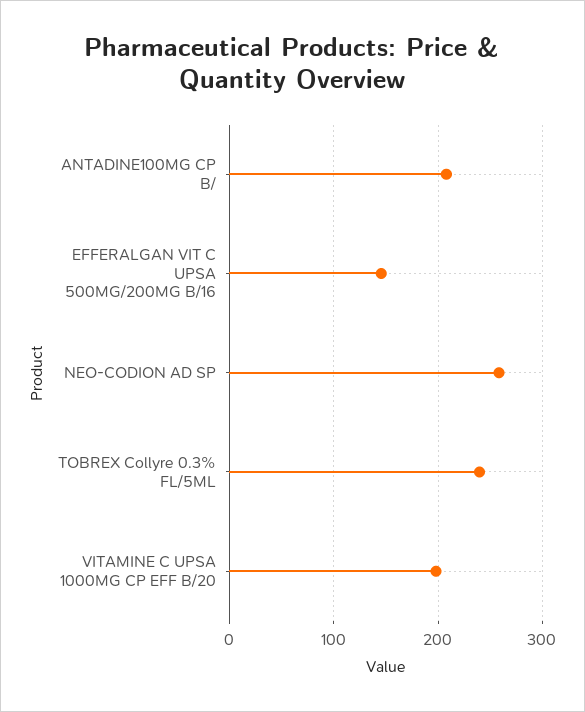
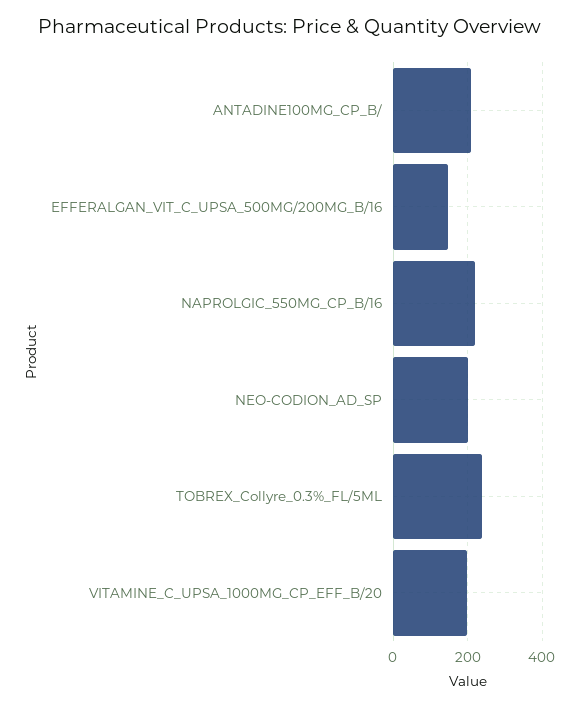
NEO-CODION AD SP: 260 -> 200
NAPROLGIC_550MG_CP_B/16: none -> 220

